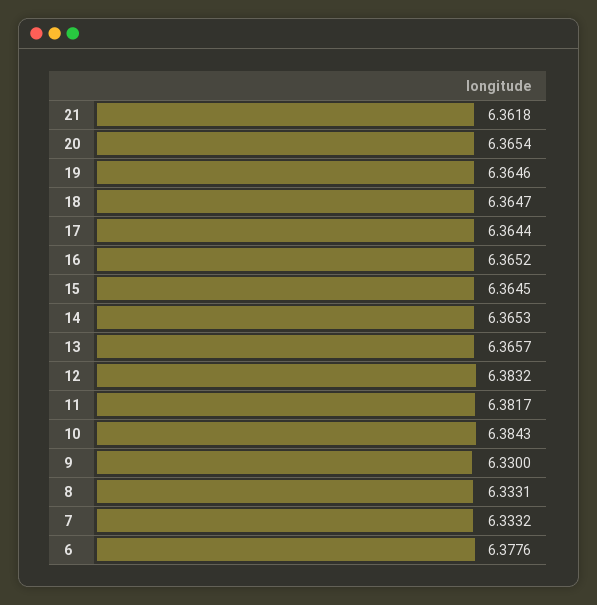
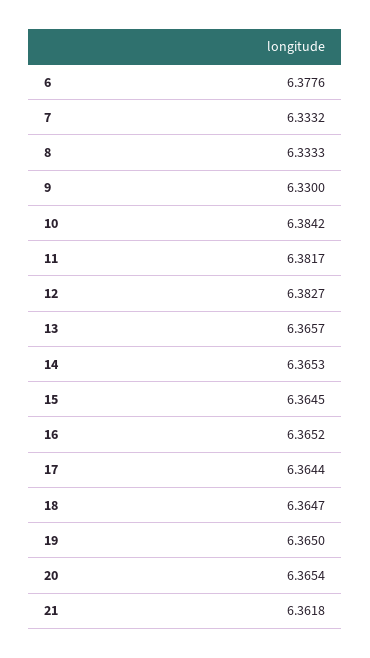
19: 6.3646 -> 6.365
12: 6.3832 -> 6.3827
10: 6.3843 -> 6.3842
8: 6.3331 -> 6.3333

